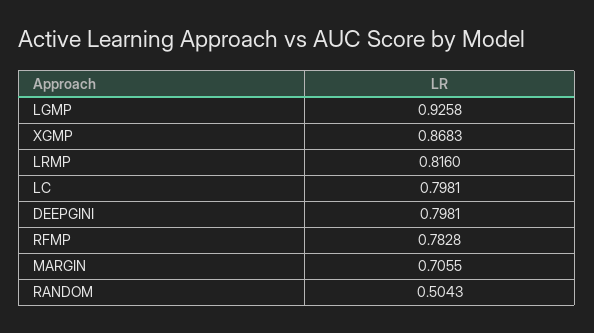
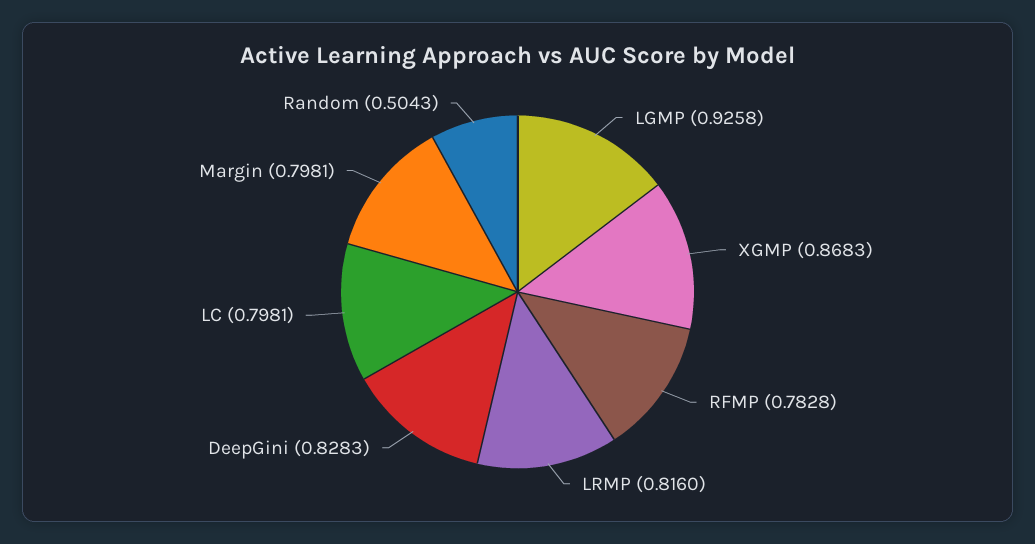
DEEPGINI: 0.7981 -> 0.8283
MARGIN: 0.7055 -> 0.7981

